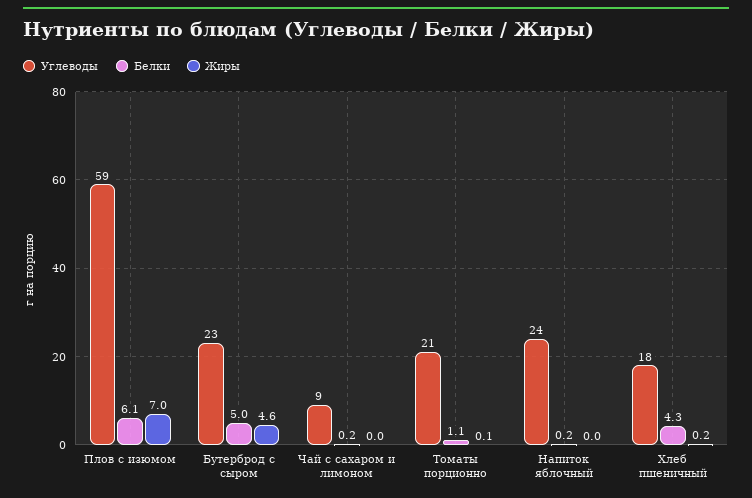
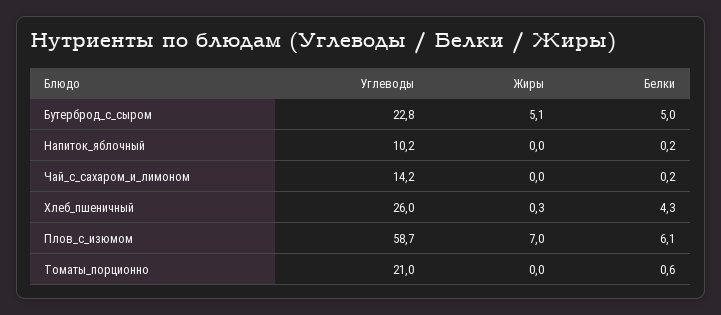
Жиры, Бутерброд с сыром: 4.6 -> 5.1
Углеводы, Чай с сахаром и лимоном: 9 -> 14.2
Белки, Томаты порционно: 1.1 -> 0.6
Жиры, Томаты порционно: 0.1 -> 0
Углеводы, Напиток яблочный: 24 -> 10.2
Углеводы, Хлеб пшеничный: 18 -> 26
Жиры, Хлеб пшеничный: 0.2 -> 0.3

